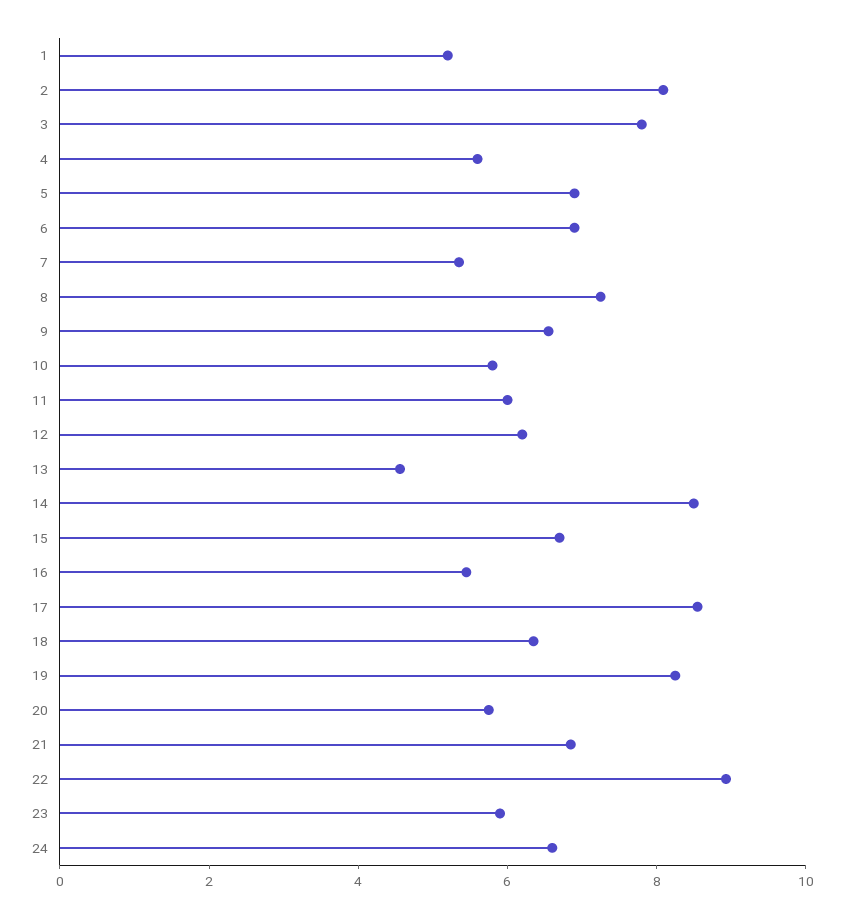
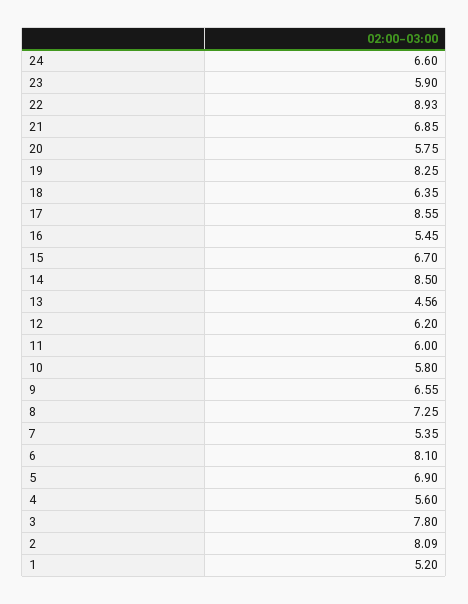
6: 7 -> 8.1

